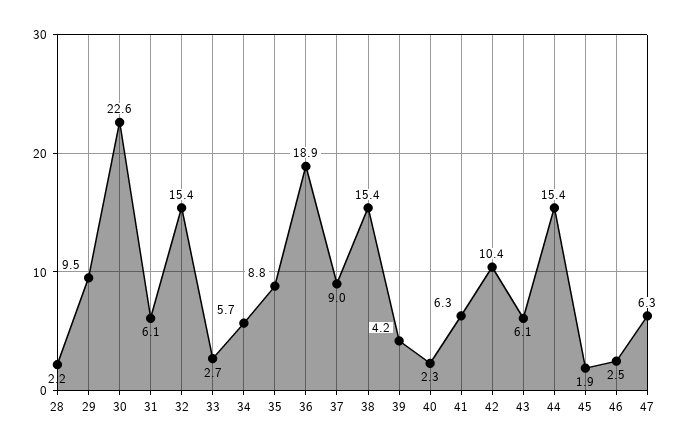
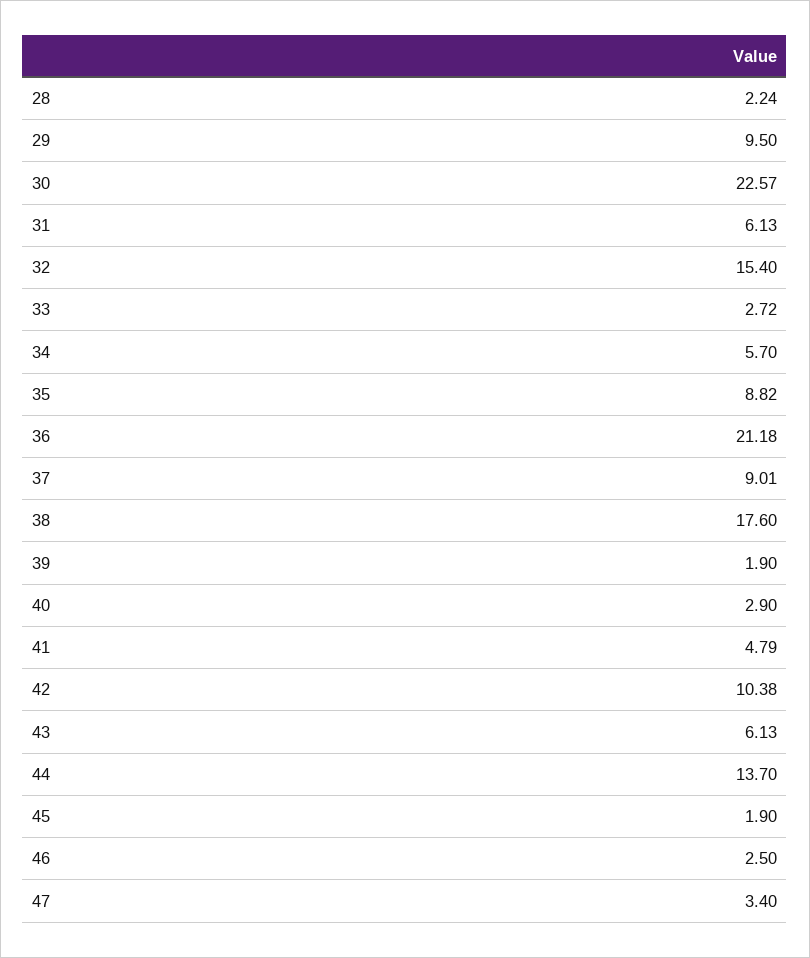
36: 18.9 -> 21.18
38: 15.4 -> 17.6
39: 4.2 -> 1.9
40: 2.3 -> 2.9
41: 6.3 -> 4.79
44: 15.4 -> 13.7
47: 6.3 -> 3.4

